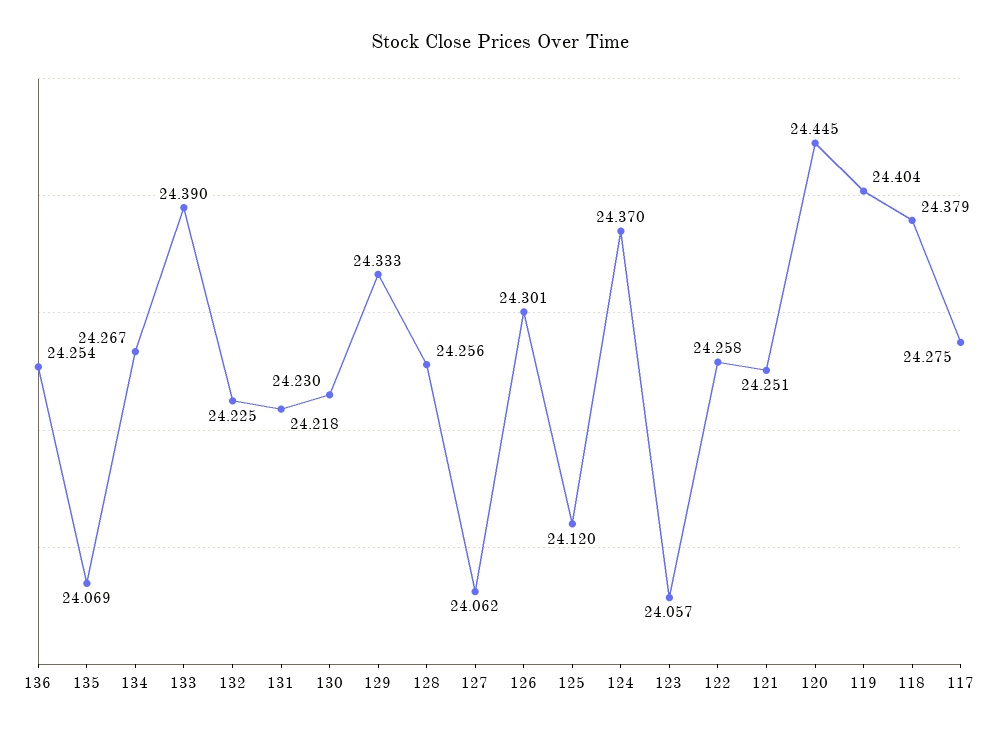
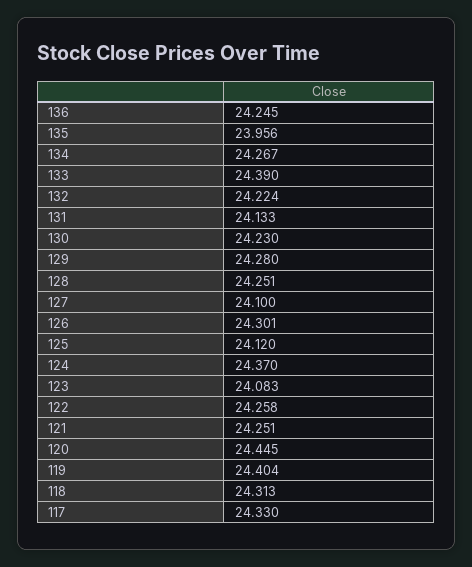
136: 24.254 -> 24.245
135: 24.069 -> 23.956
132: 24.225 -> 24.224
131: 24.218 -> 24.133
129: 24.333 -> 24.28
128: 24.256 -> 24.251
127: 24.062 -> 24.1
123: 24.057 -> 24.083
118: 24.379 -> 24.313
117: 24.275 -> 24.33

